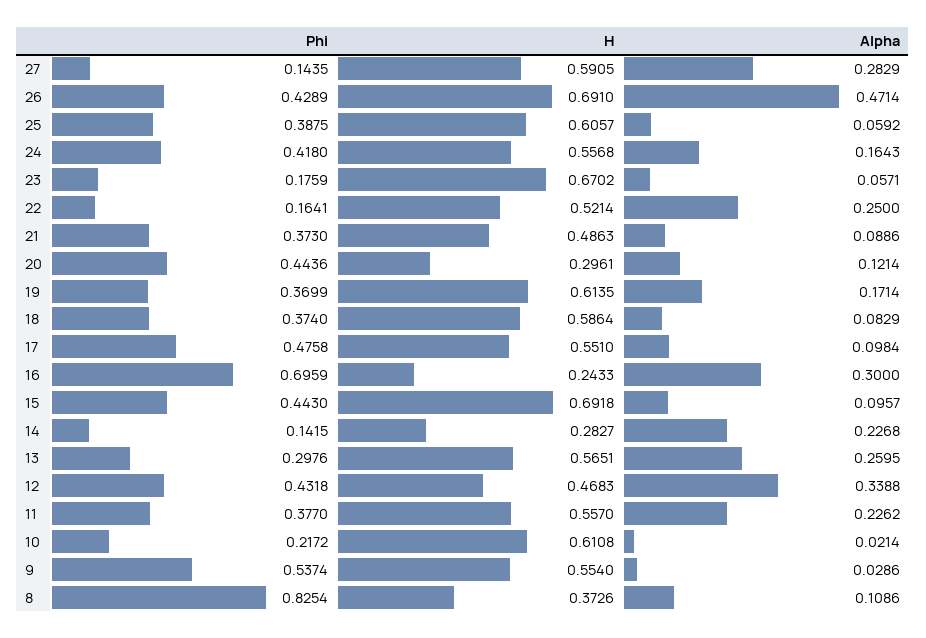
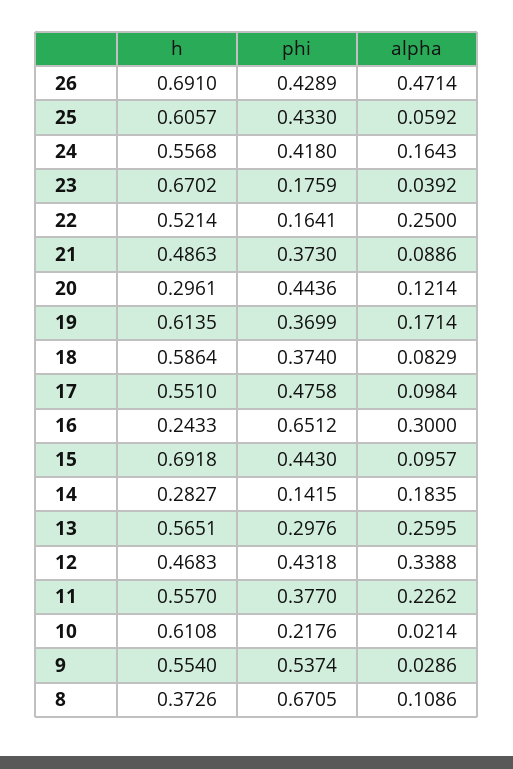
Phi, 27: 0.1435 -> none
H, 27: 0.5905 -> none
Alpha, 27: 0.2829 -> none
Phi, 25: 0.3875 -> 0.433
Alpha, 23: 0.0571 -> 0.0392
Phi, 16: 0.6959 -> 0.6512
Alpha, 14: 0.2268 -> 0.1835
Phi, 10: 0.2172 -> 0.2176
Phi, 8: 0.8254 -> 0.6705

